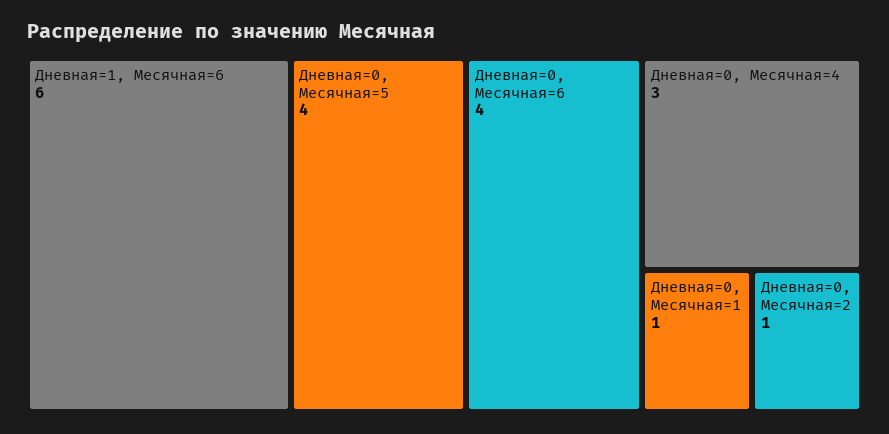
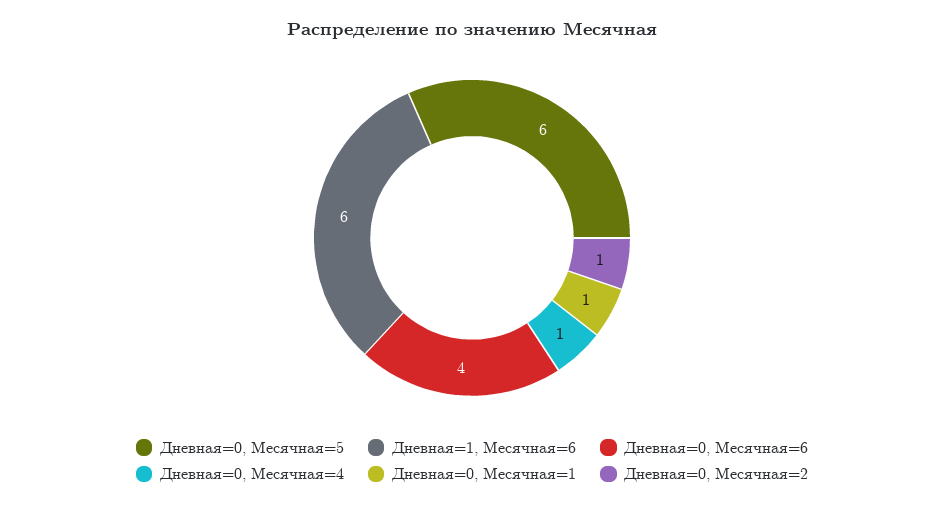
Дневная=0, Месячная=5: 4 -> 6
Дневная=0, Месячная=4: 3 -> 1

